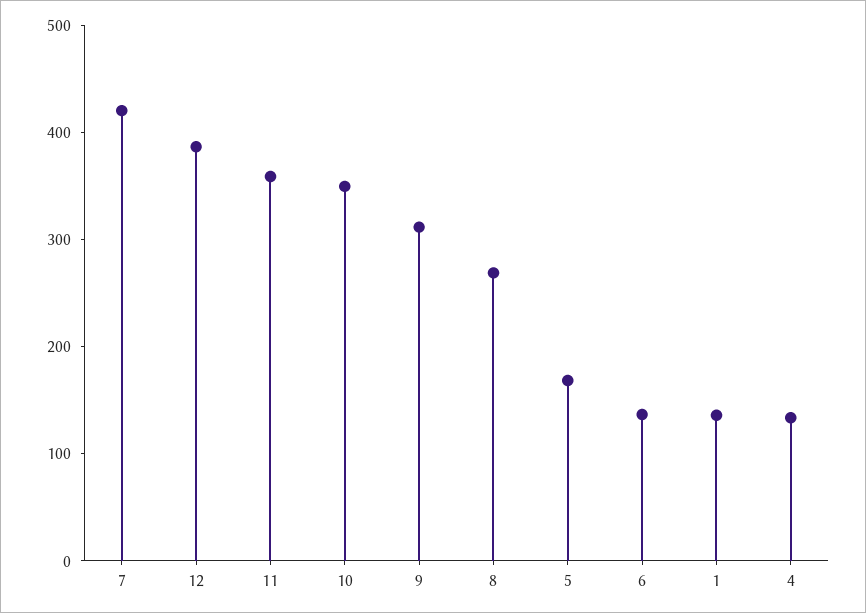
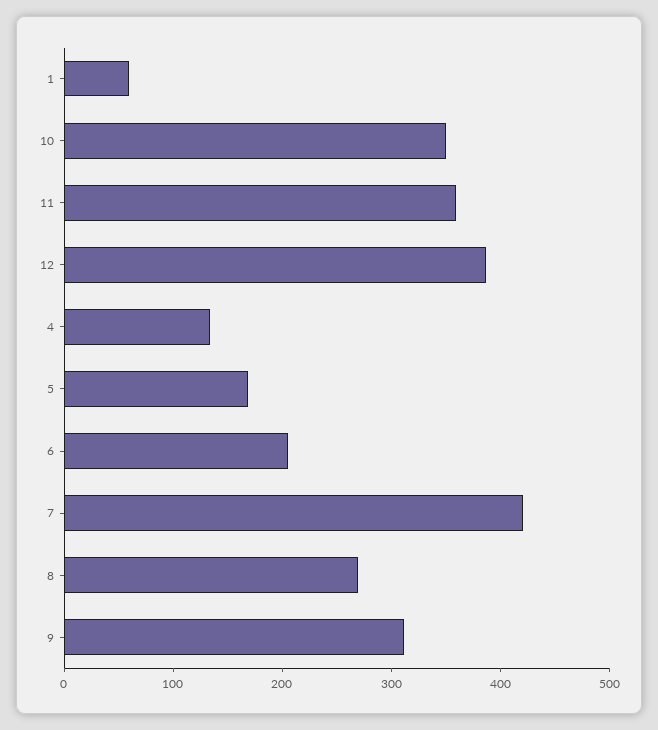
6: 140 -> 200
1: 140 -> 60

